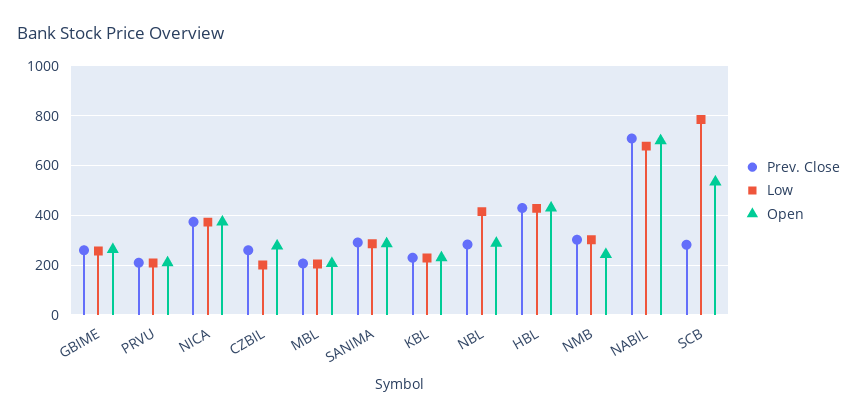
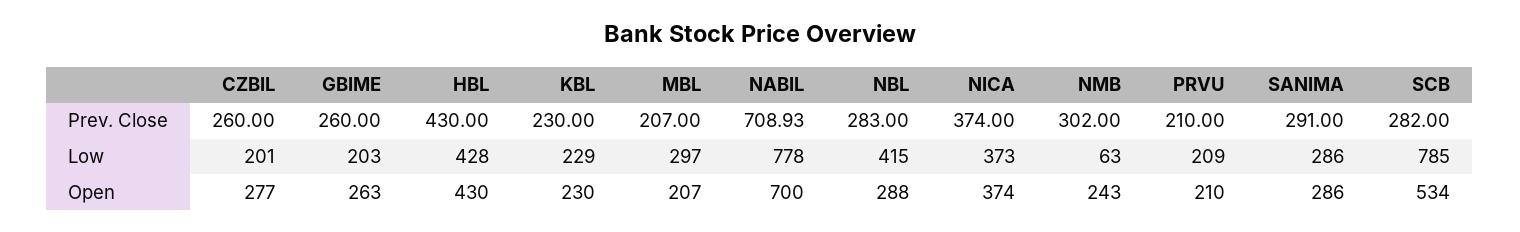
Low, GBIME: 250 -> 203
Low, MBL: 200 -> 297
Low, NMB: 300 -> 63
Low, NABIL: 675 -> 778

